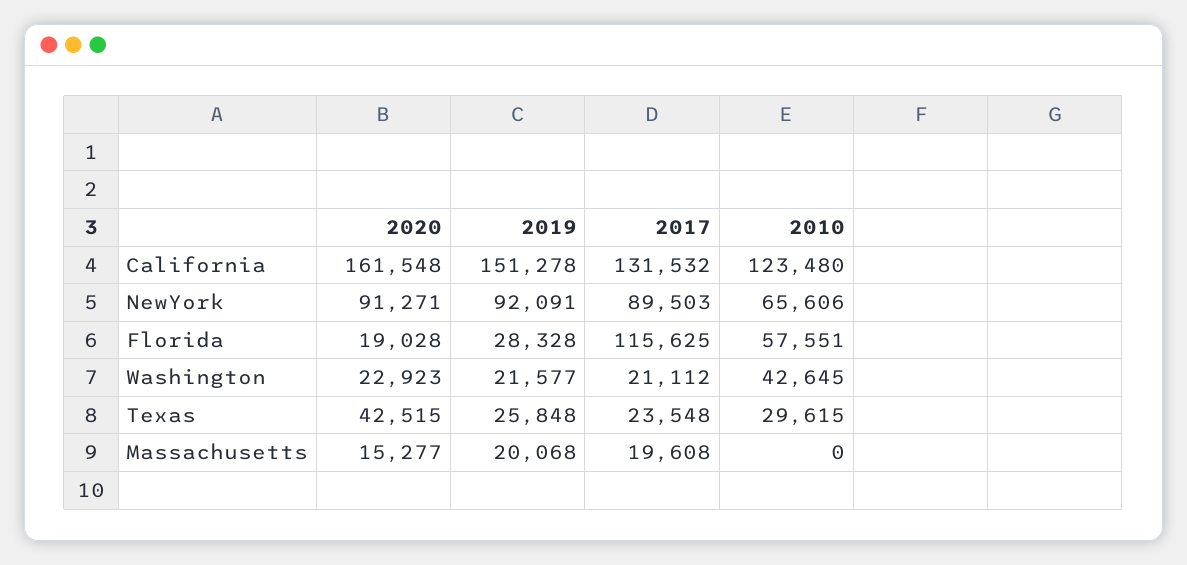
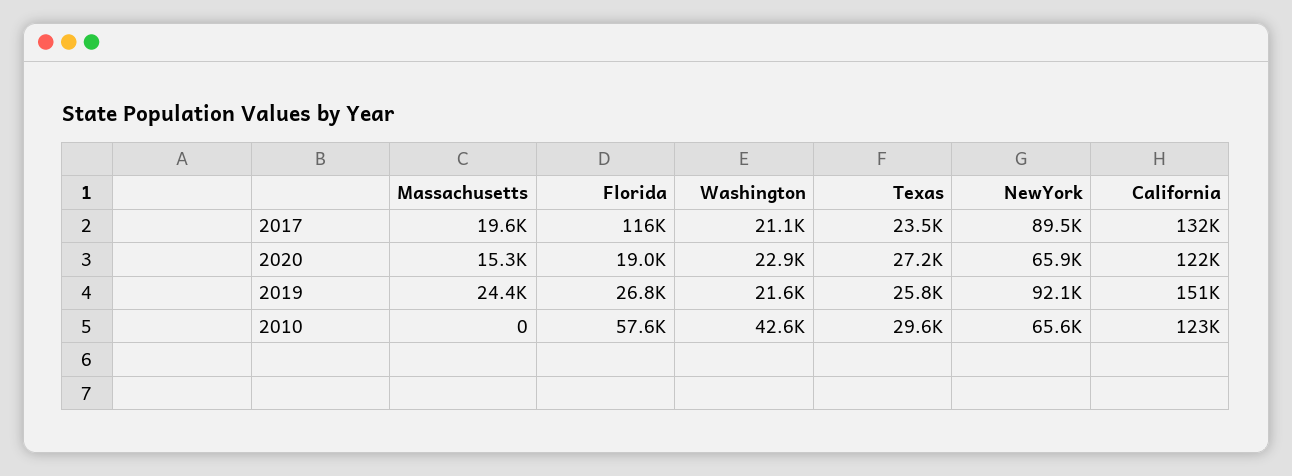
2020, California: 161548 -> 122000
2020, NewYork: 91271 -> 65900
2019, Florida: 28328 -> 26800
2020, Texas: 42515 -> 27200
2019, Massachusetts: 20068 -> 24400

